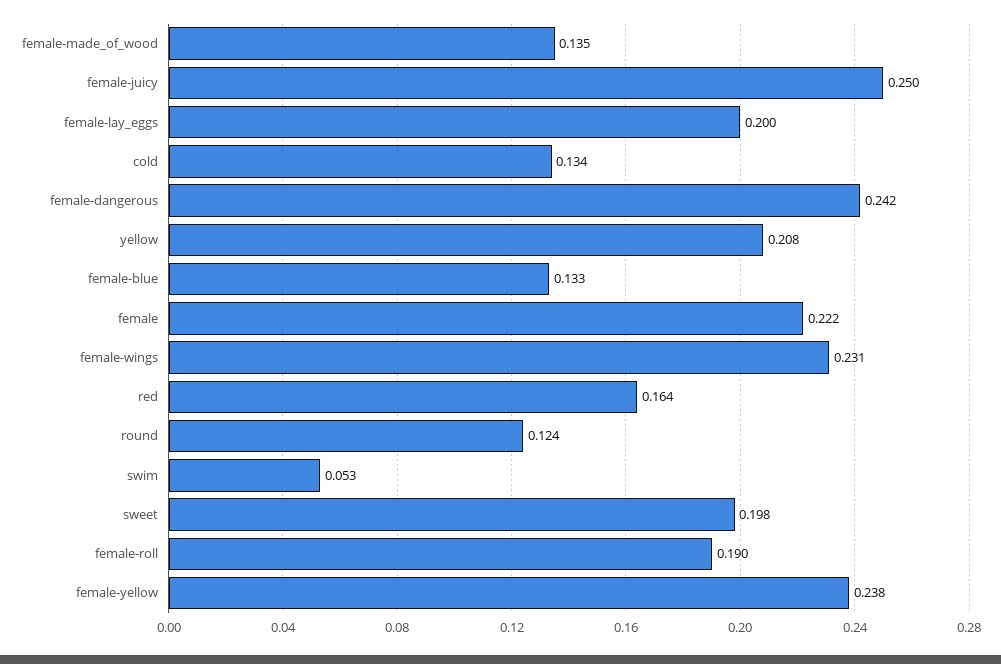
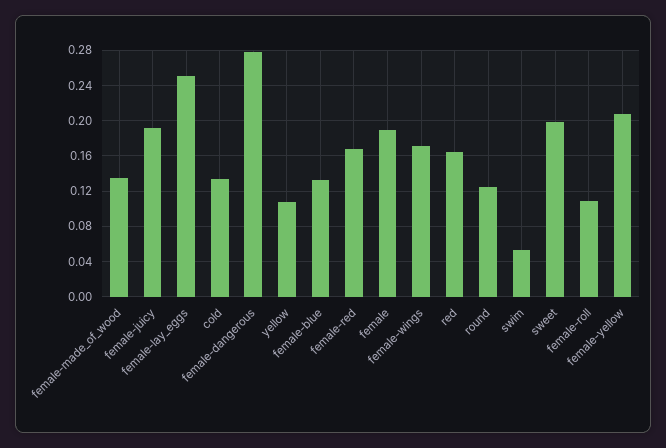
female-juicy: 0.25 -> 0.19
female-lay_eggs: 0.2 -> 0.25
female-dangerous: 0.242 -> 0.28
yellow: 0.208 -> 0.11
female: 0.222 -> 0.19
female-wings: 0.231 -> 0.17
female-roll: 0.19 -> 0.11
female-yellow: 0.238 -> 0.21
female-red: none -> 0.17

